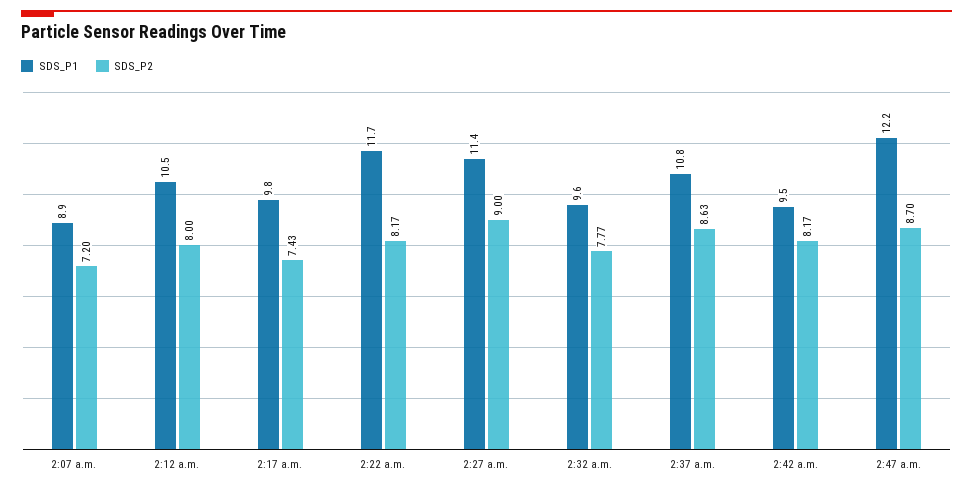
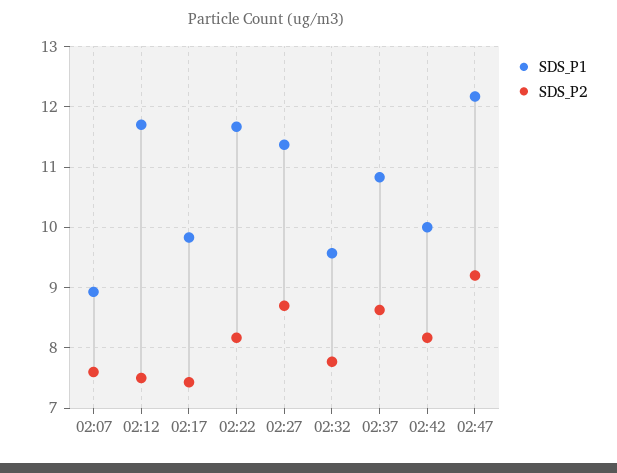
SDS_P2, 2:07 a.m.: 7.2 -> 7.6
SDS_P1, 2:12 a.m.: 10.5 -> 11.7
SDS_P2, 2:12 a.m.: 8 -> 7.5
SDS_P2, 2:27 a.m.: 9 -> 8.7
SDS_P1, 2:42 a.m.: 9.5 -> 10
SDS_P2, 2:47 a.m.: 8.7 -> 9.2

